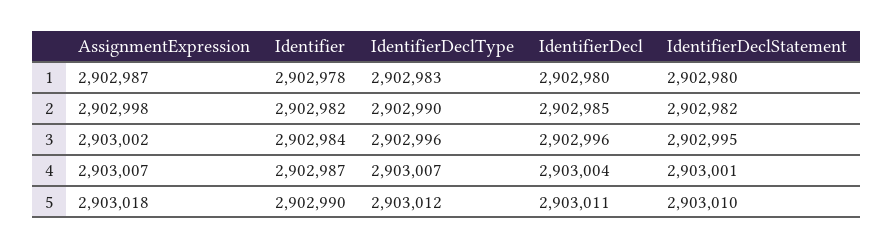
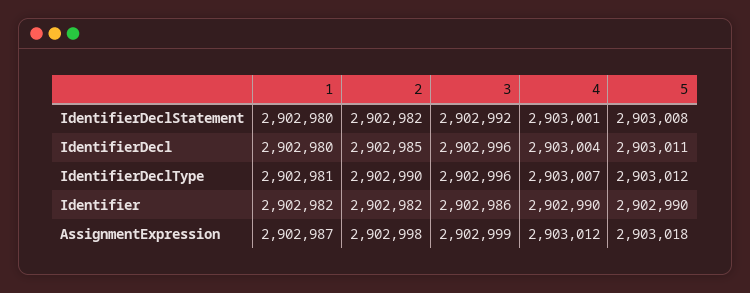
Identifier, 1: 2902978 -> 2902982
IdentifierDeclType, 1: 2902983 -> 2902981
AssignmentExpression, 3: 2903002 -> 2902999
Identifier, 3: 2902984 -> 2902986
IdentifierDeclStatement, 3: 2902995 -> 2902992
AssignmentExpression, 4: 2903007 -> 2903012
Identifier, 4: 2902987 -> 2902990
IdentifierDeclStatement, 5: 2903010 -> 2903008

